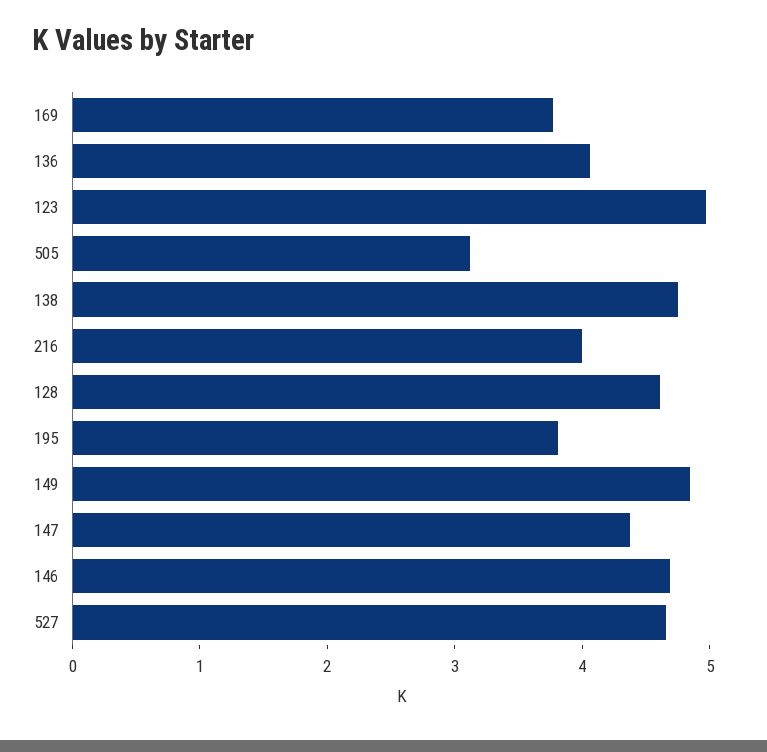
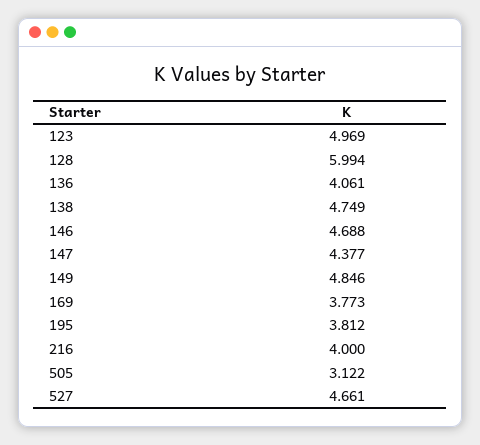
128: 4.6 -> 5.994

